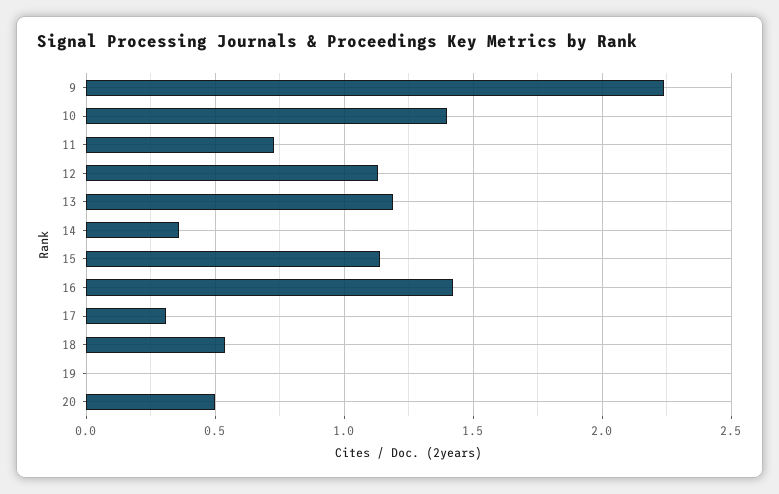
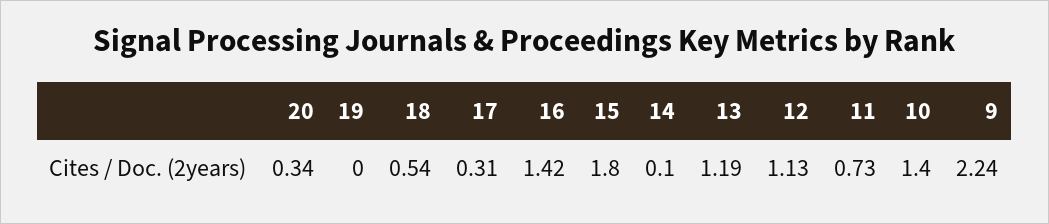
14: 0.35 -> 0.1
15: 1.15 -> 1.8
20: 0.5 -> 0.34

